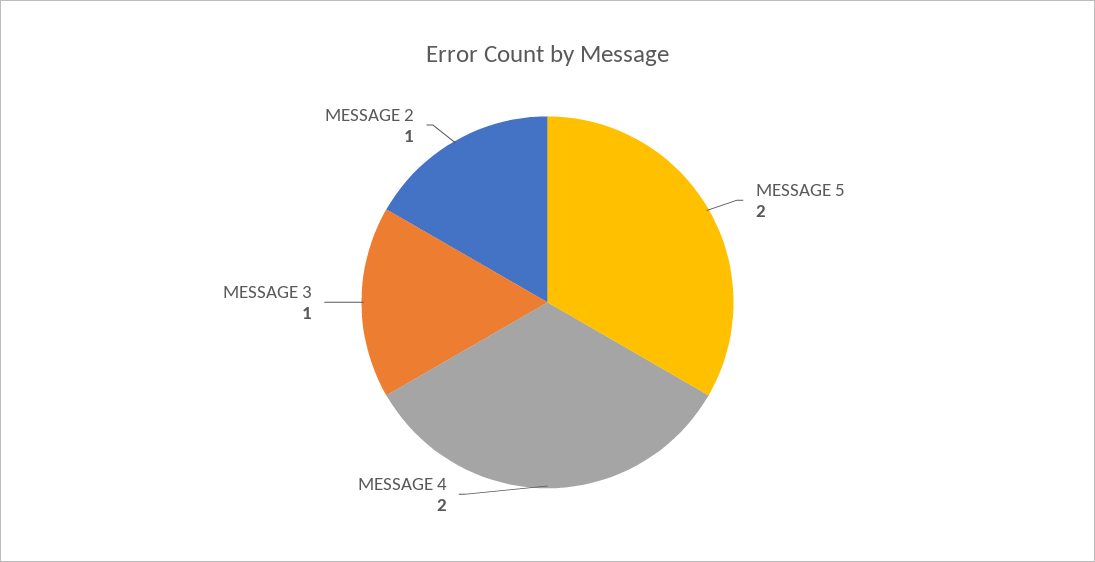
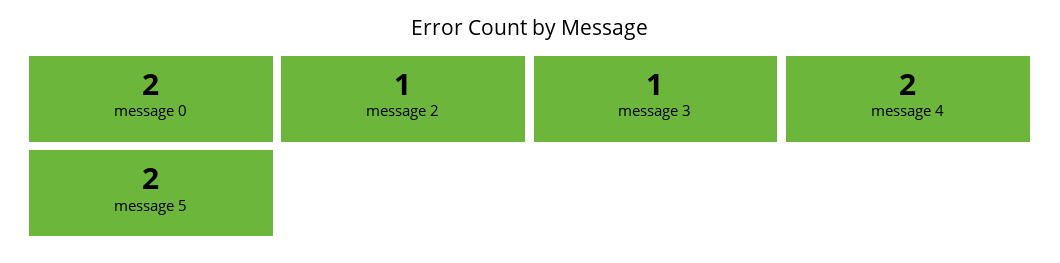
message 0: none -> 2

